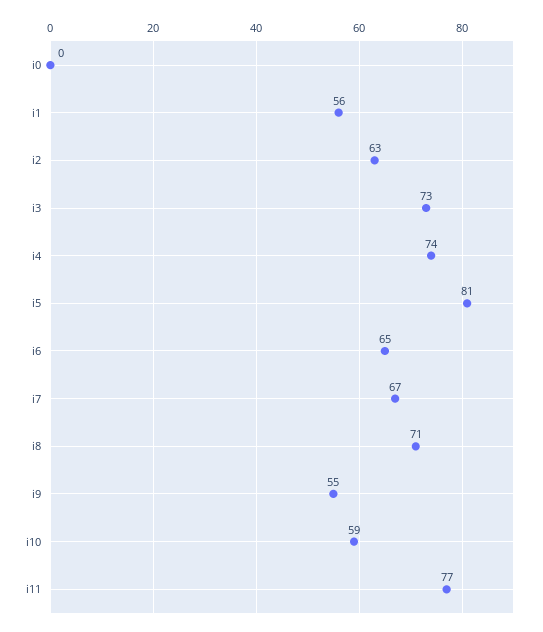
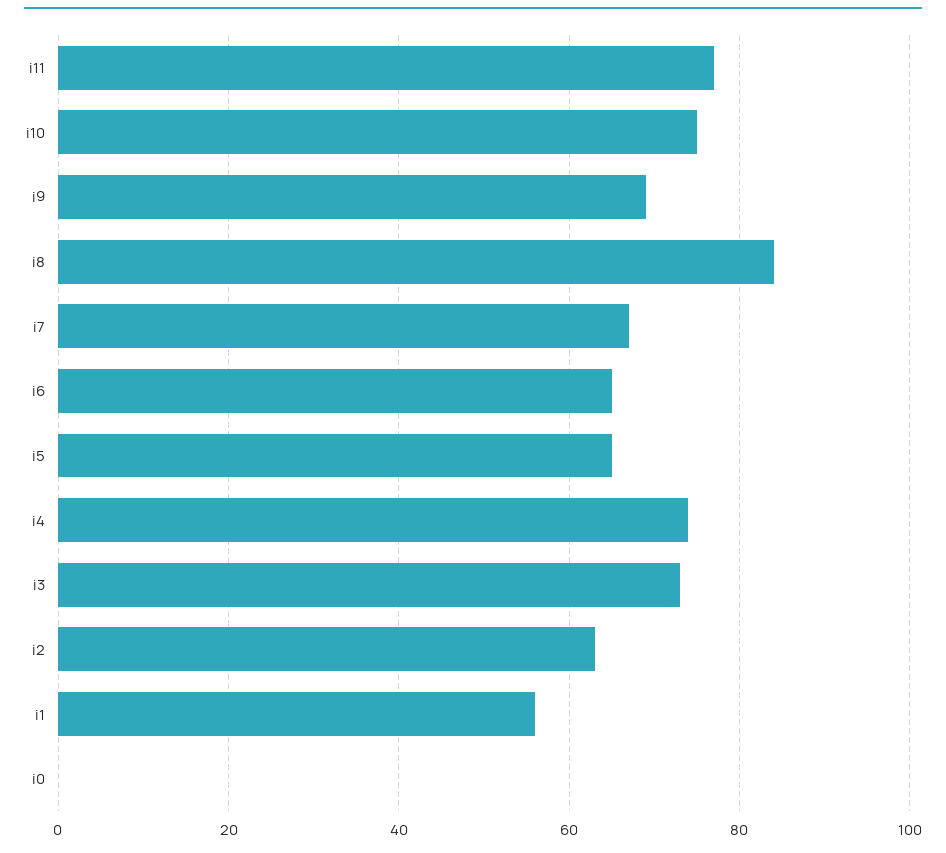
i5: 81 -> 65
i8: 71 -> 85
i9: 55 -> 70
i10: 59 -> 75

